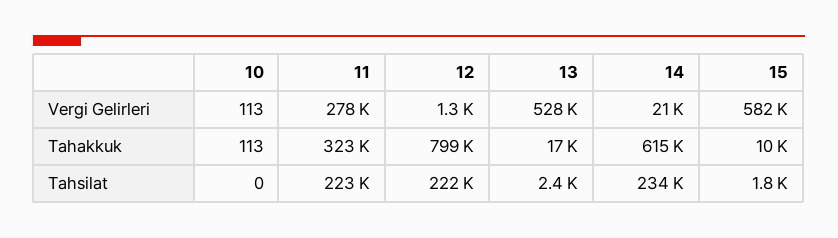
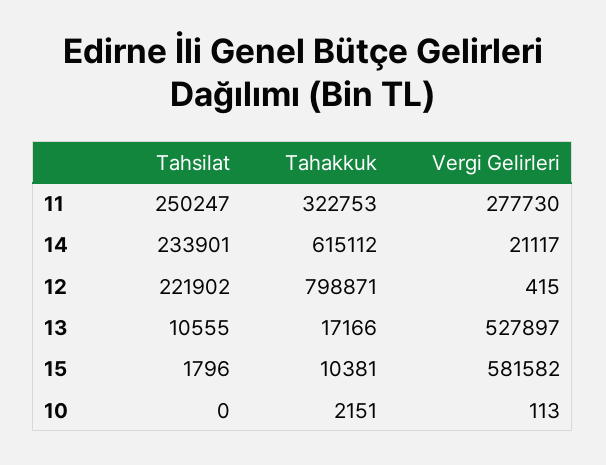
12, Vergi Gelirleri: 1300 -> 415
10, Tahakkuk: 113 -> 2151
11, Tahsilat: 223000 -> 250247
13, Tahsilat: 2400 -> 10555

